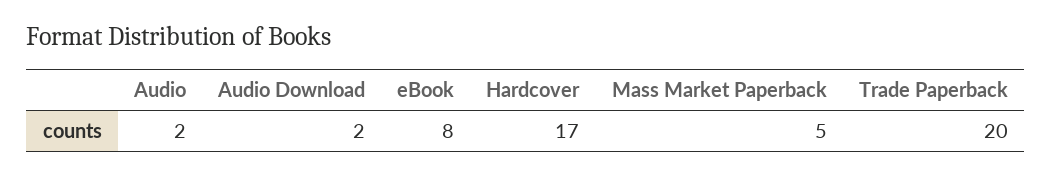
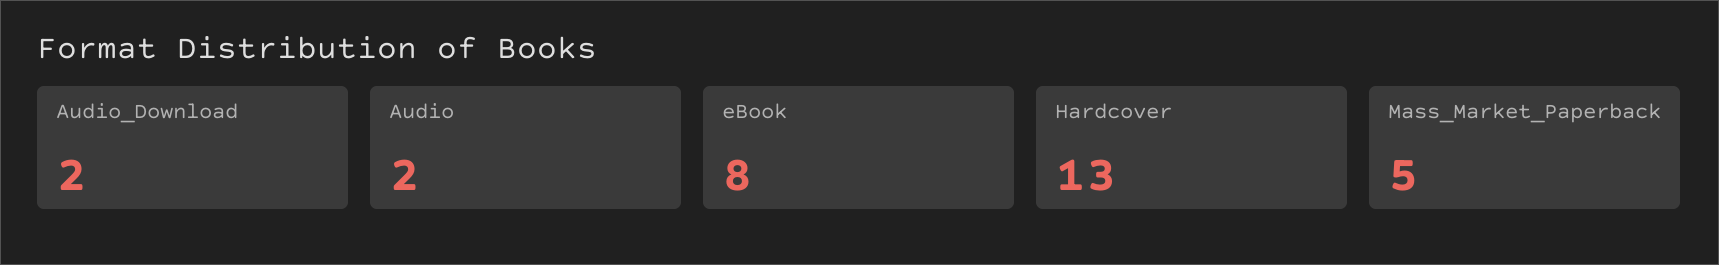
Hardcover: 17 -> 13
Trade Paperback: 20 -> none

